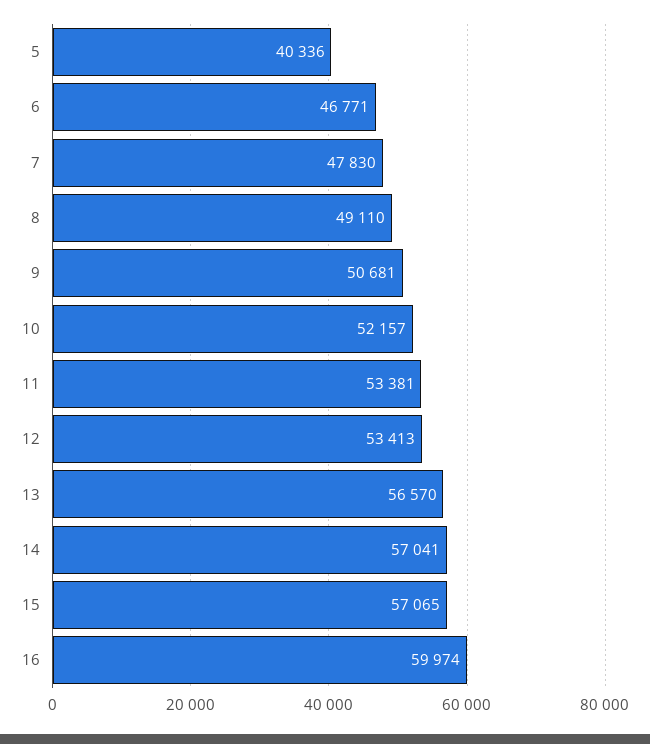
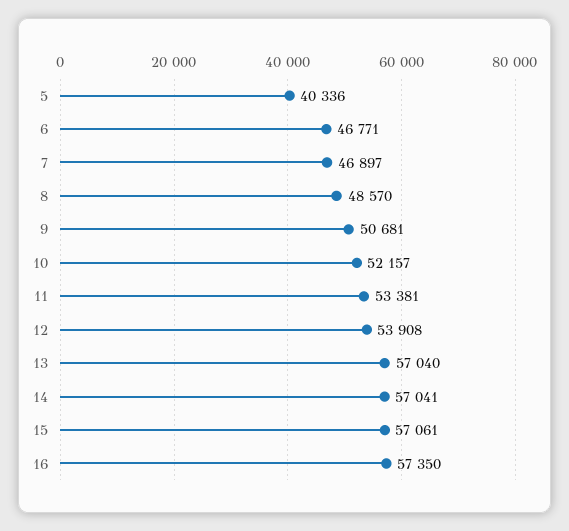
7: 47830 -> 46897
8: 49110 -> 48570
12: 53413 -> 53908
13: 56570 -> 57040
15: 57065 -> 57061
16: 59974 -> 57350

